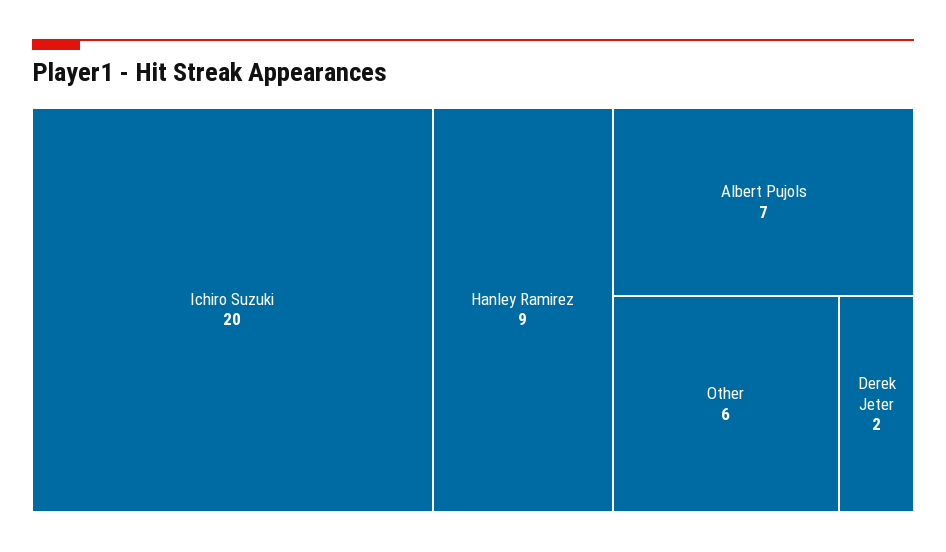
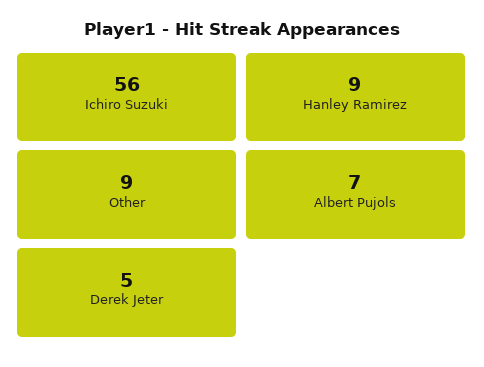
Ichiro Suzuki: 20 -> 56
Other: 6 -> 9
Derek Jeter: 2 -> 5

